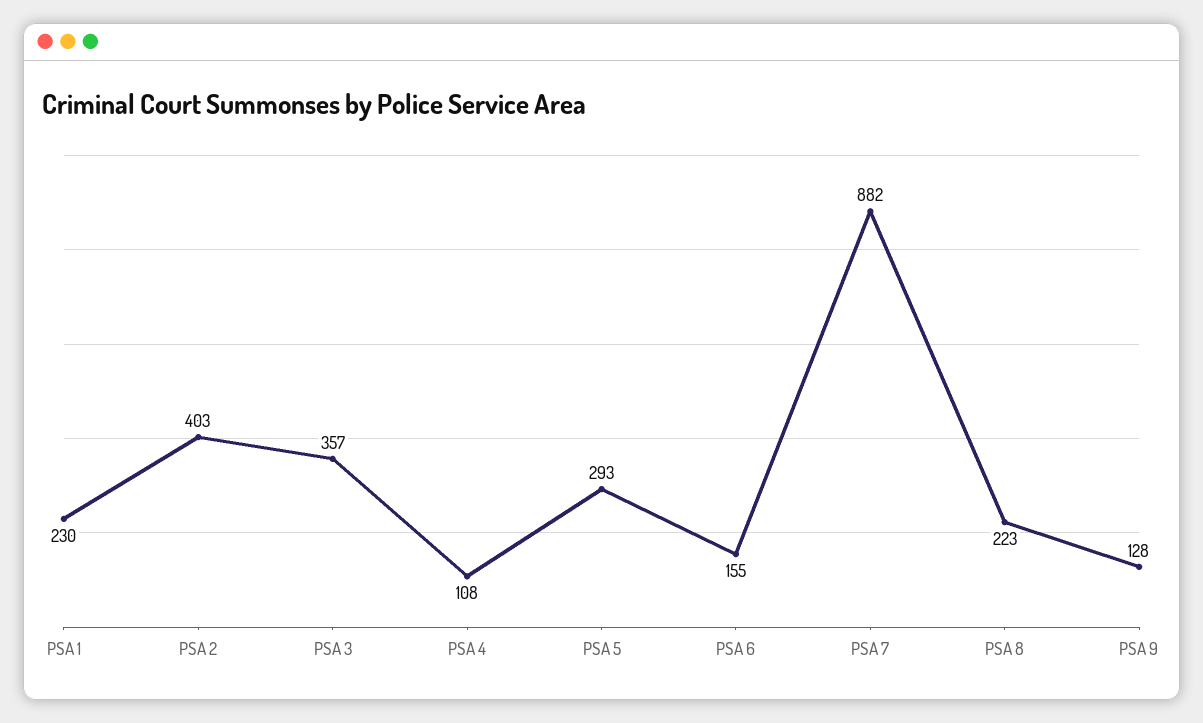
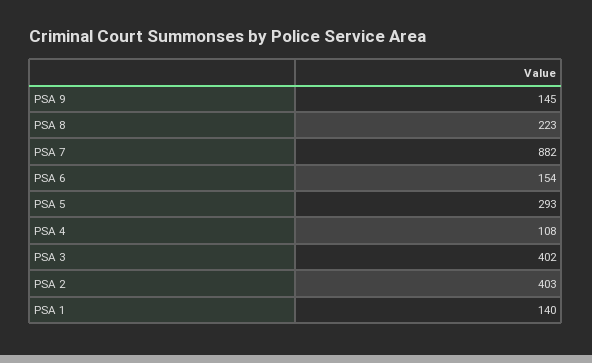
PSA 1: 230 -> 140
PSA 3: 357 -> 402
PSA 6: 155 -> 154
PSA 9: 128 -> 145

